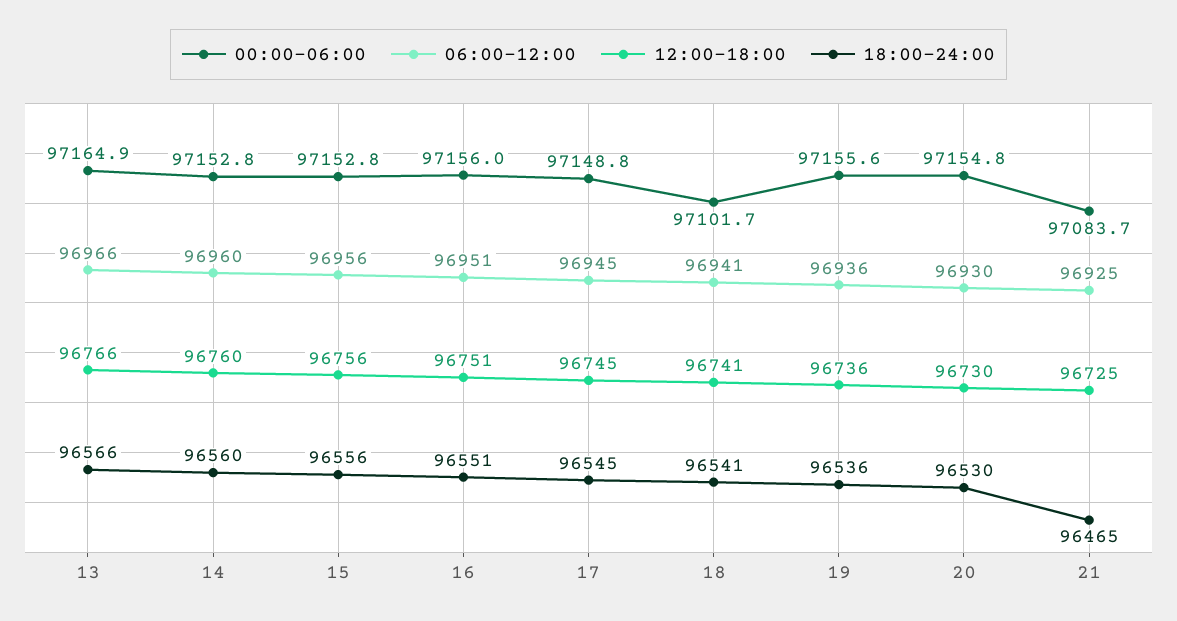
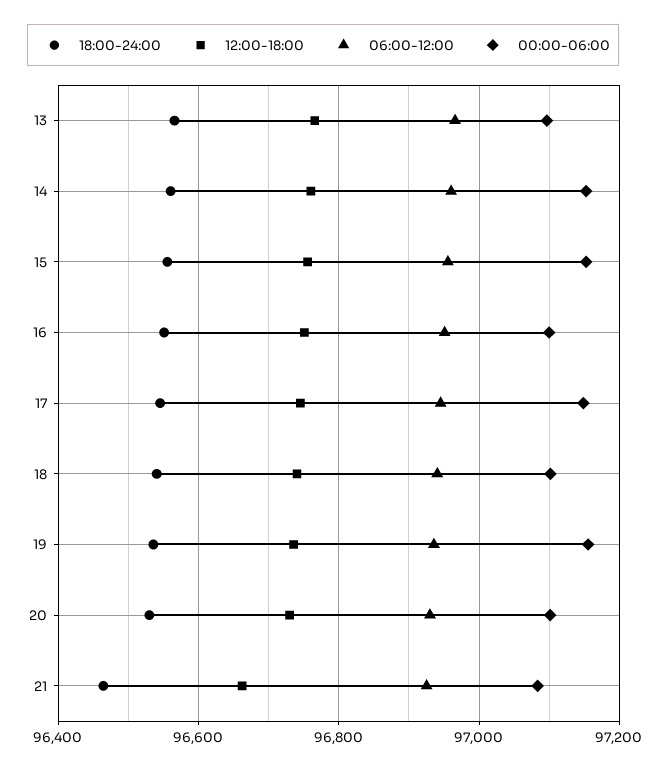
00:00-06:00, 13: 97164.9 -> 97100
00:00-06:00, 16: 97156 -> 97100
00:00-06:00, 20: 97154.8 -> 97100
12:00-18:00, 21: 96725 -> 96660

